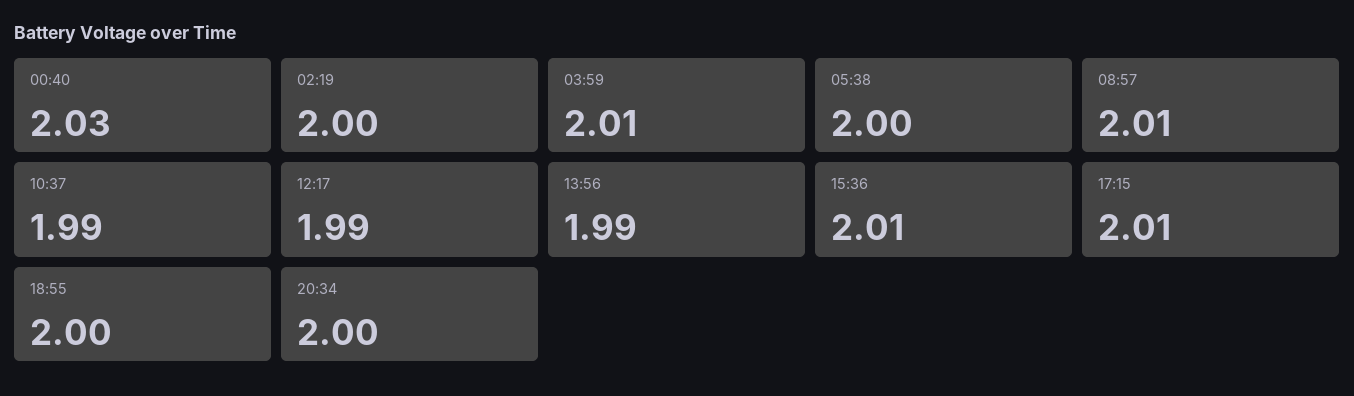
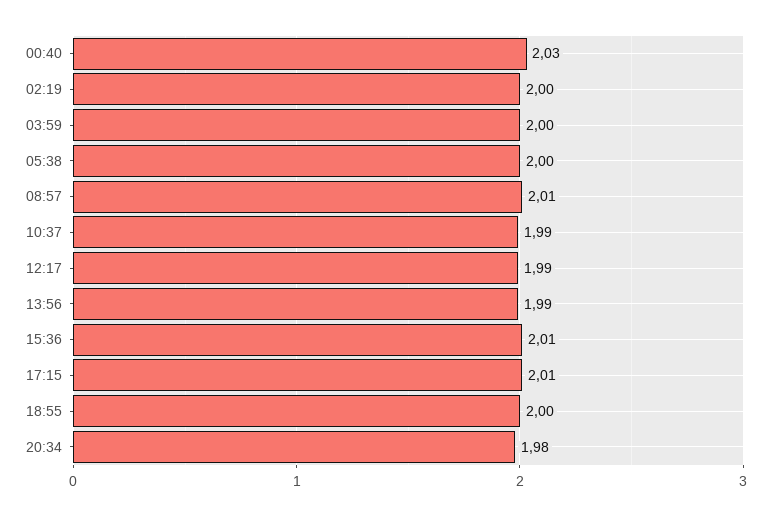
03:59: 2.01 -> 2
20:34: 2 -> 1.98

